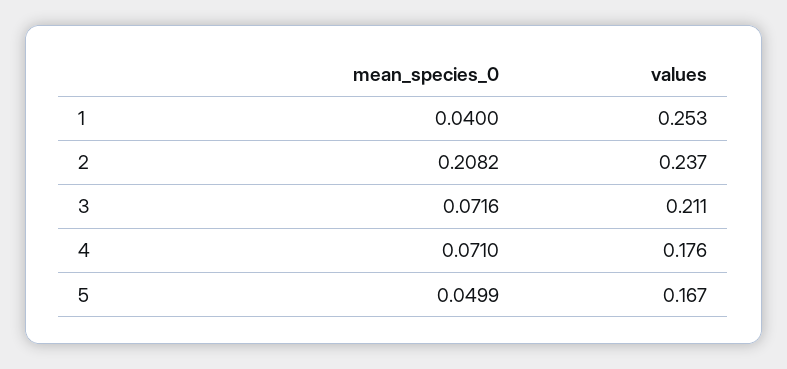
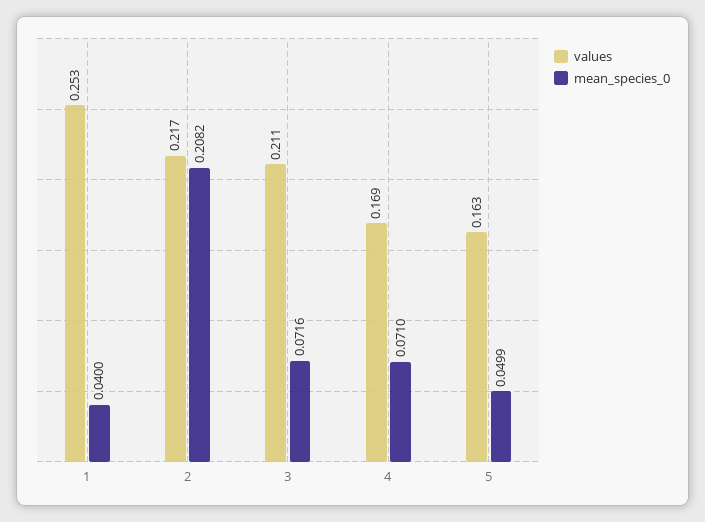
values, 2: 0.237 -> 0.217
values, 4: 0.176 -> 0.169
values, 5: 0.167 -> 0.163

